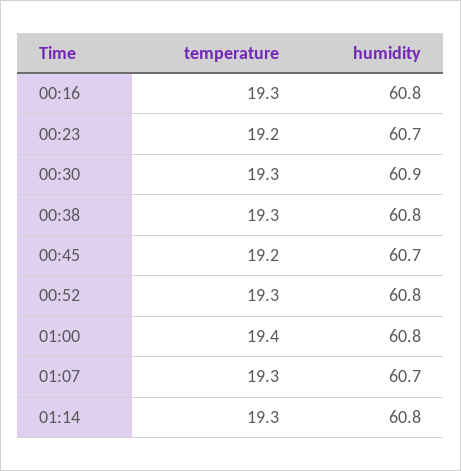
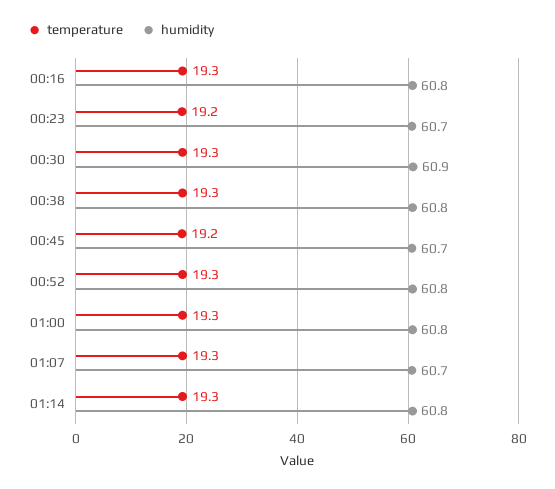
temperature, 01:00: 19.4 -> 19.3

